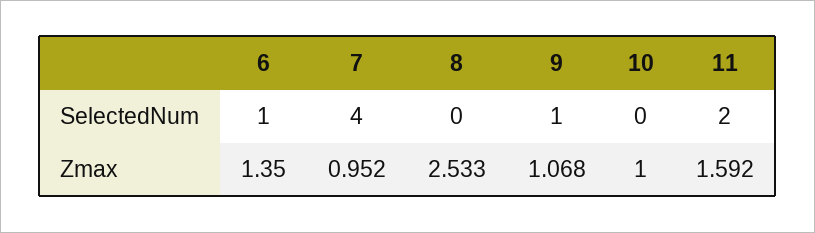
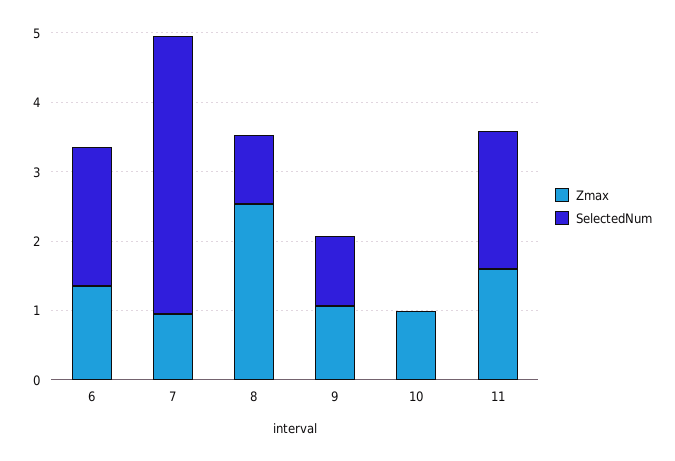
SelectedNum, 6: 1 -> 2
SelectedNum, 8: 0 -> 1

